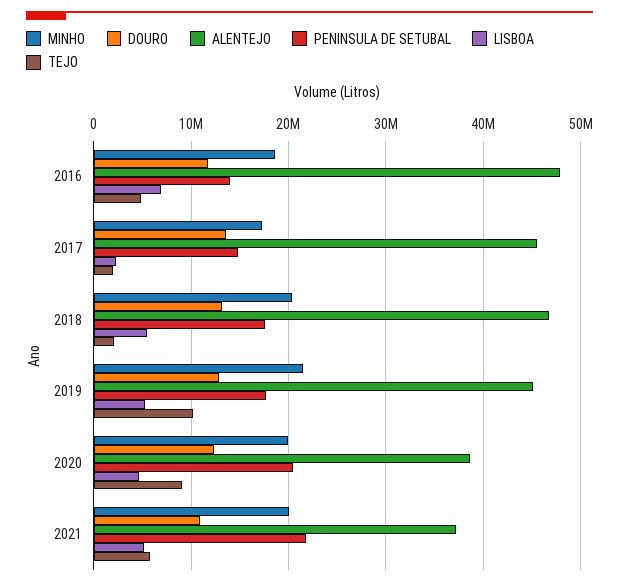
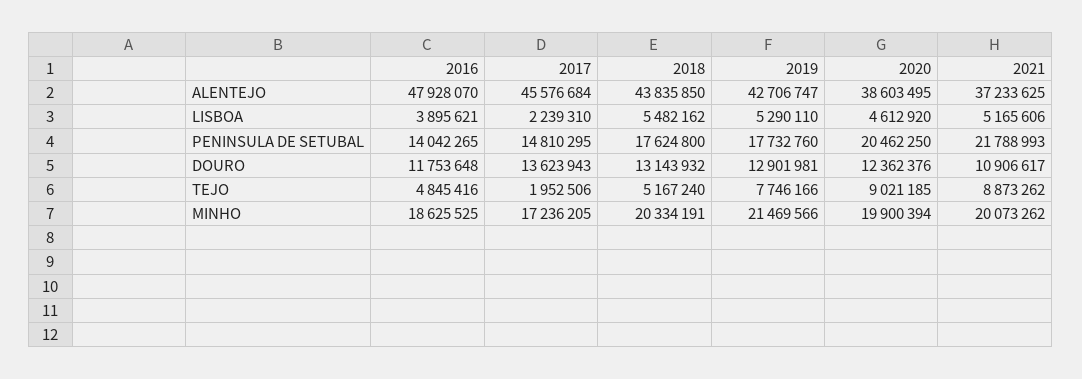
LISBOA, 2016: 7000000 -> 3895621
ALENTEJO, 2018: 47000000 -> 43835850
TEJO, 2018: 2000000 -> 5167240
ALENTEJO, 2019: 45000000 -> 42706747
TEJO, 2019: 10000000 -> 7746166
TEJO, 2021: 6000000 -> 8873262

